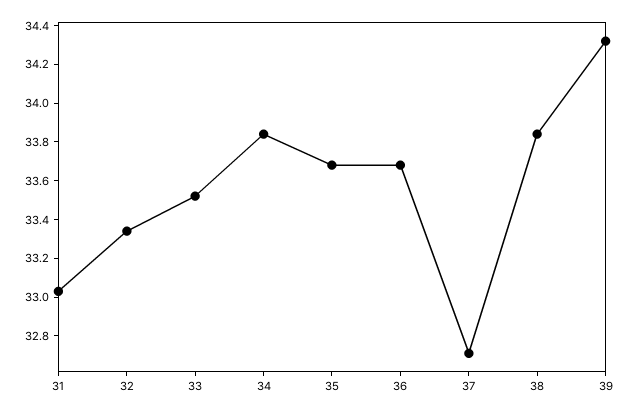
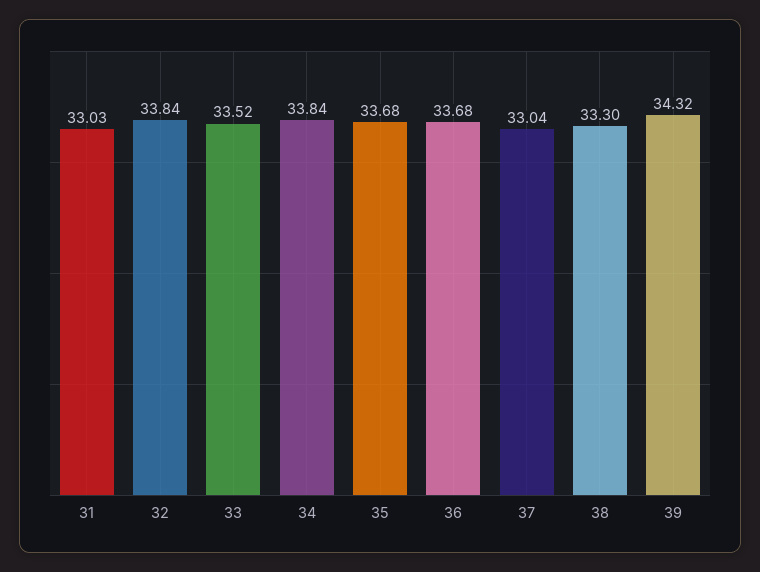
32: 33.35 -> 33.84
37: 32.7 -> 33.04
38: 33.85 -> 33.3

